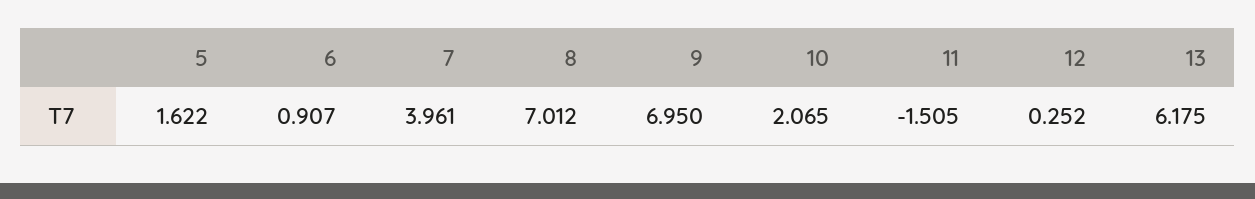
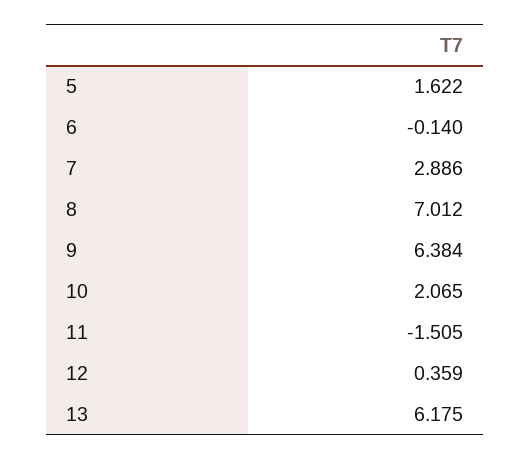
6: 0.907 -> -0.14
7: 3.961 -> 2.886
9: 6.95 -> 6.384
12: 0.252 -> 0.359

